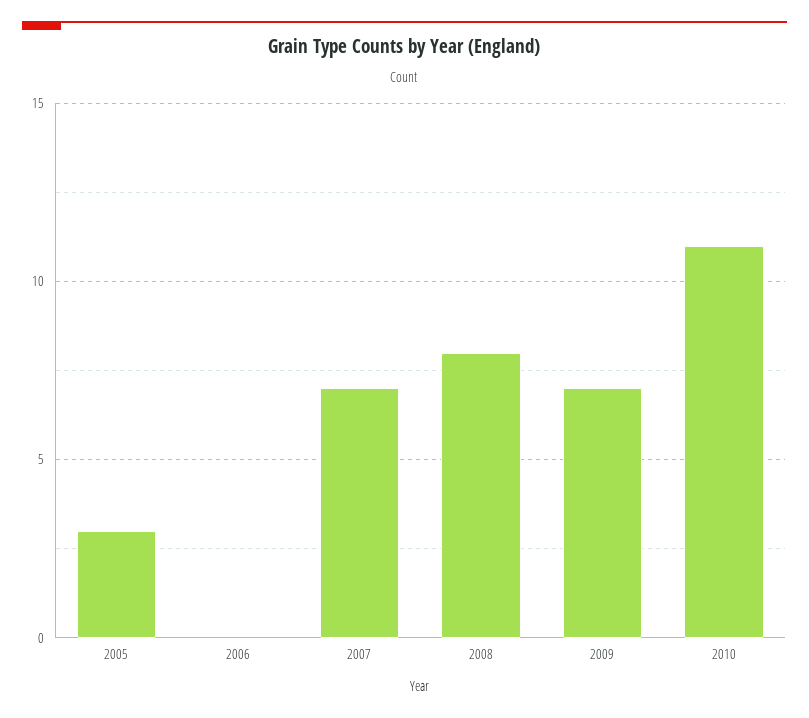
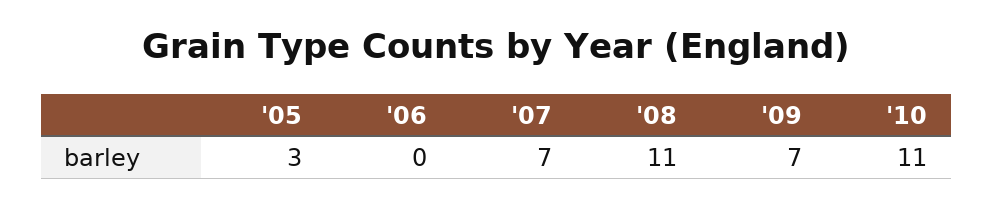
2008: 8 -> 11

